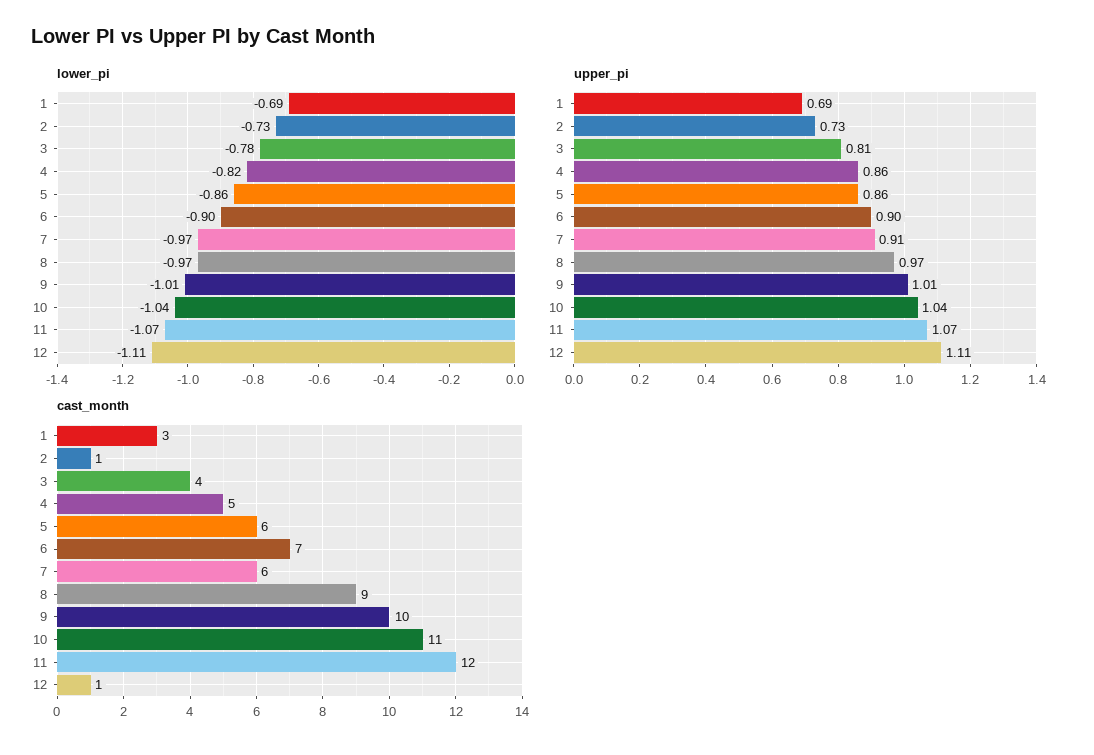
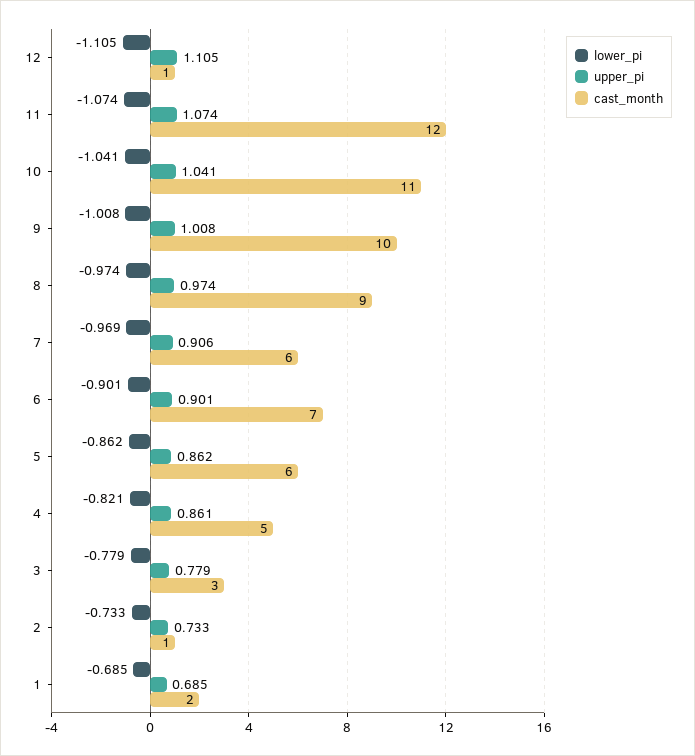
upper_pi, 3: 0.81 -> 0.779
cast_month, 1: 3 -> 2
cast_month, 3: 4 -> 3

